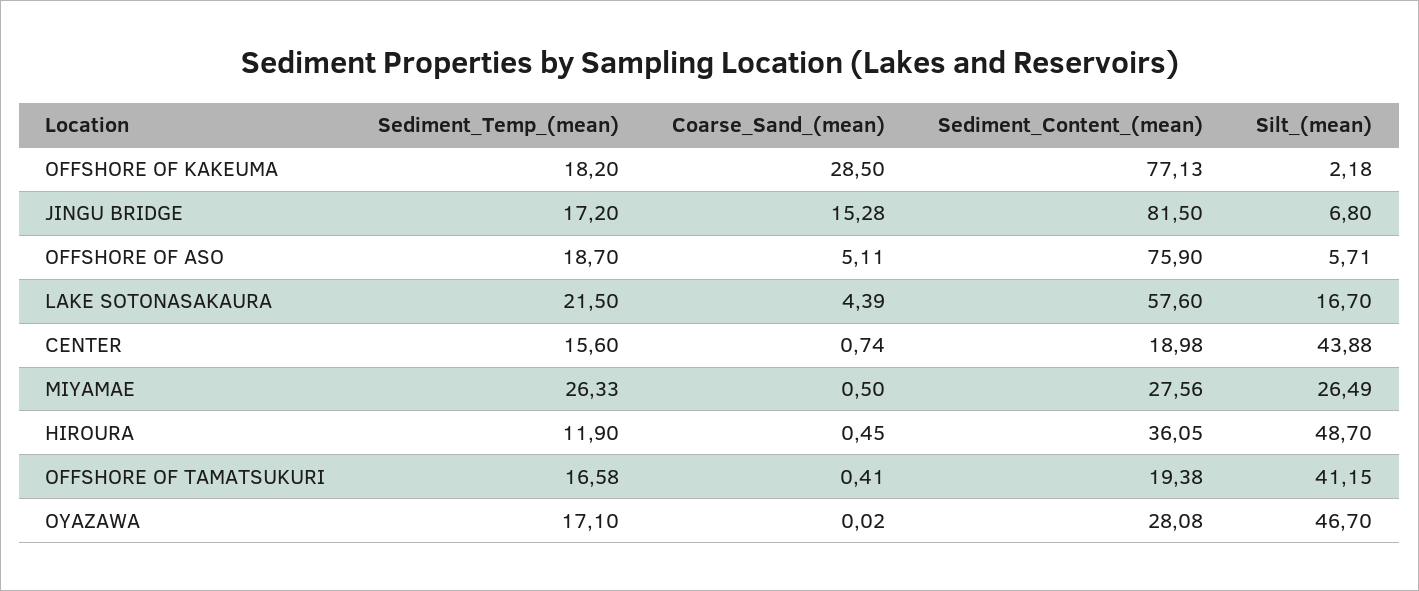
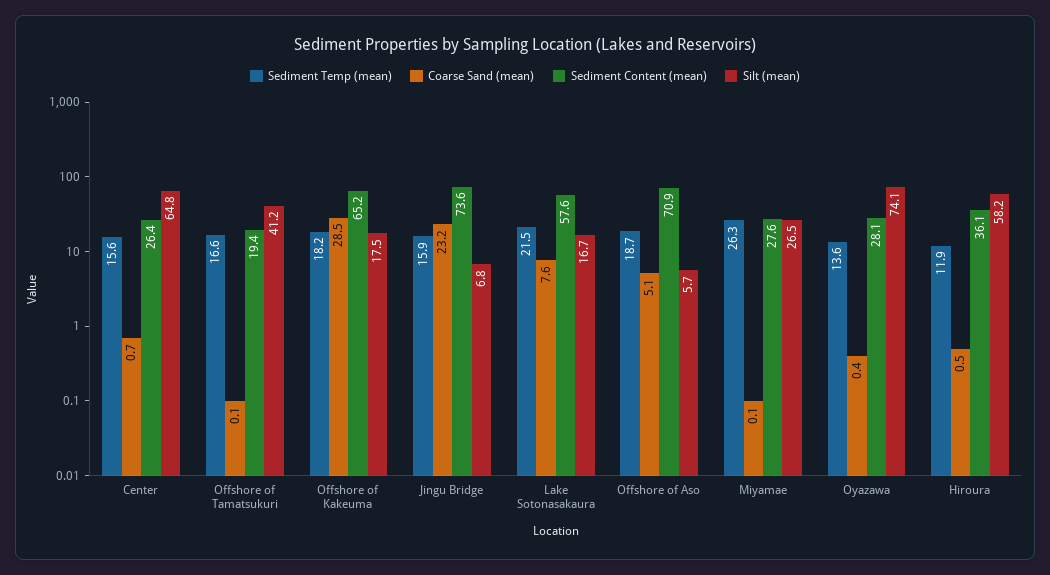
Sediment_Content_(mean), OFFSHORE OF KAKEUMA: 77.13 -> 65.2
Silt_(mean), OFFSHORE OF KAKEUMA: 2.18 -> 17.5
Sediment_Temp_(mean), JINGU BRIDGE: 17.2 -> 15.9
Coarse_Sand_(mean), JINGU BRIDGE: 15.28 -> 23.2
Sediment_Content_(mean), JINGU BRIDGE: 81.5 -> 73.6
Sediment_Content_(mean), OFFSHORE OF ASO: 75.9 -> 70.9
Coarse_Sand_(mean), LAKE SOTONASAKAURA: 4.39 -> 7.6
Sediment_Content_(mean), CENTER: 18.98 -> 26.4
Silt_(mean), CENTER: 43.88 -> 64.8
Coarse_Sand_(mean), MIYAMAE: 0.5 -> 0.1
Silt_(mean), HIROURA: 48.7 -> 58.2
Coarse_Sand_(mean), OFFSHORE OF TAMATSUKURI: 0.41 -> 0.1
Sediment_Temp_(mean), OYAZAWA: 17.1 -> 13.6
Coarse_Sand_(mean), OYAZAWA: 0.02 -> 0.4
Silt_(mean), OYAZAWA: 46.7 -> 74.1

